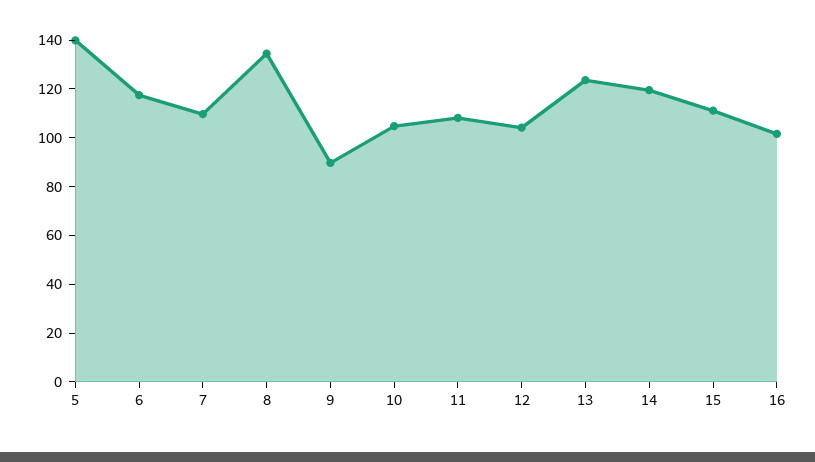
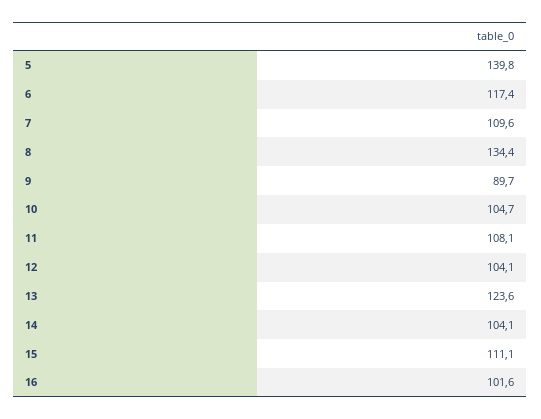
14: 120 -> 104.1

